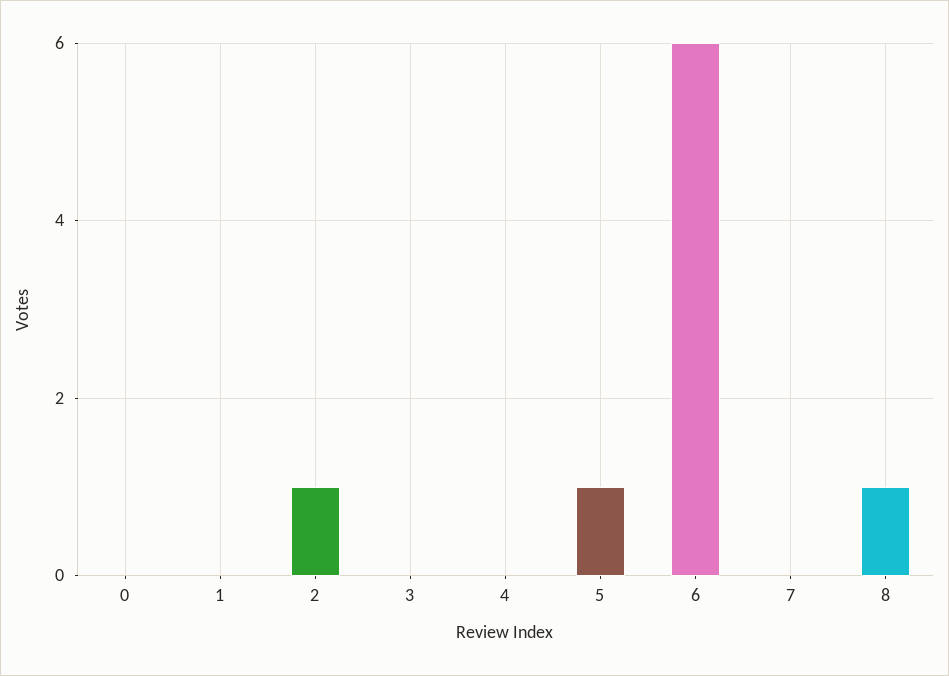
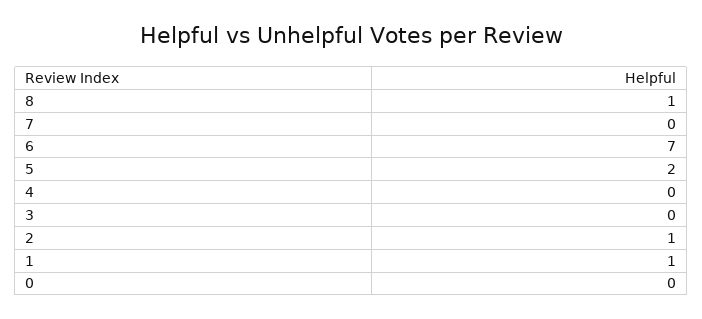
1: 0 -> 1
5: 1 -> 2
6: 6 -> 7

